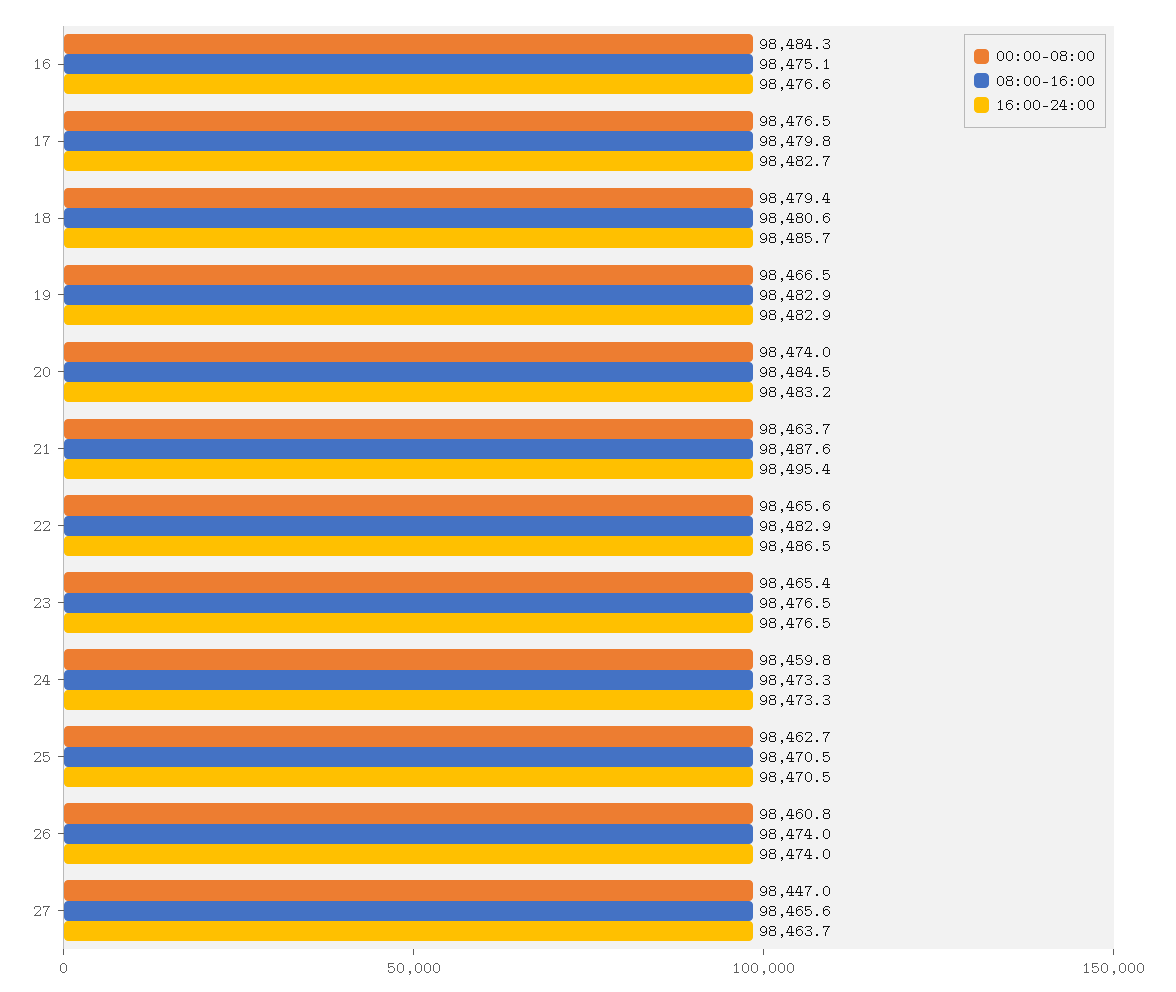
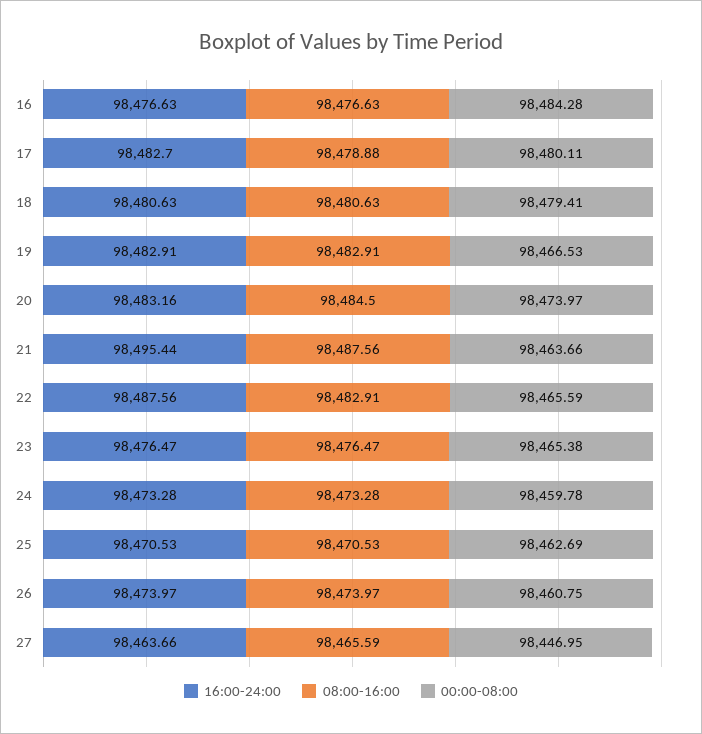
08:00-16:00, 16: 98475.1 -> 98476.63
00:00-08:00, 17: 98476.5 -> 98480.11
08:00-16:00, 17: 98479.8 -> 98478.88
16:00-24:00, 18: 98485.7 -> 98480.63
16:00-24:00, 22: 98486.5 -> 98487.56

